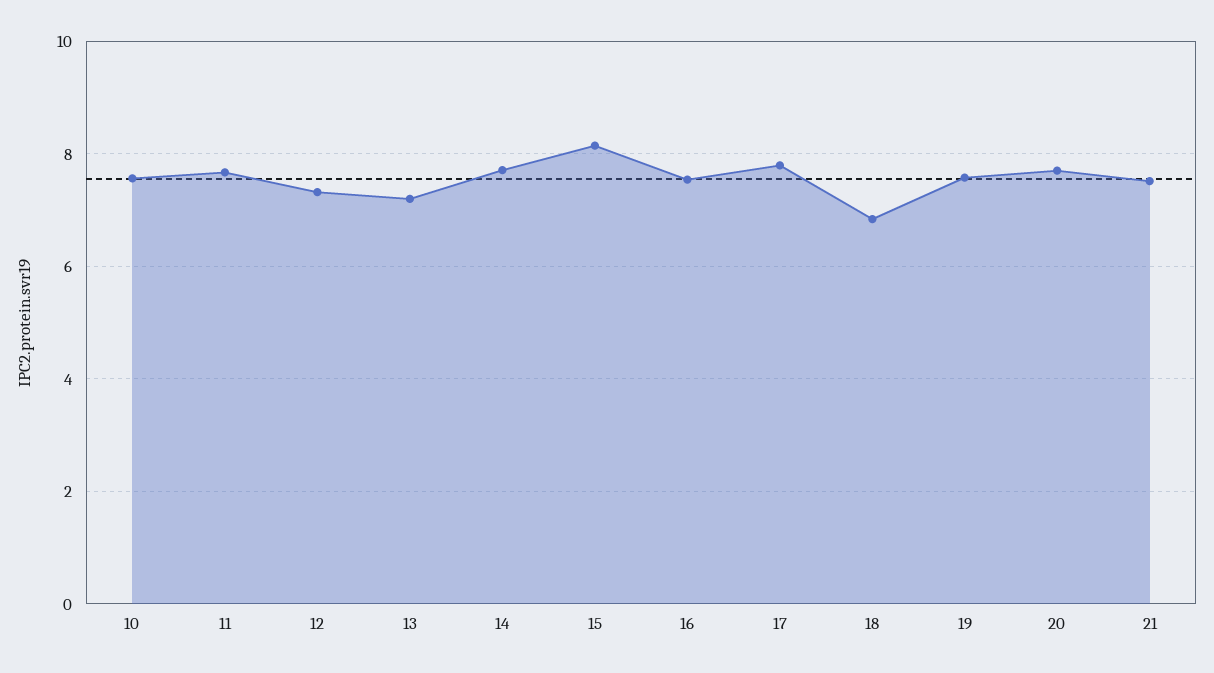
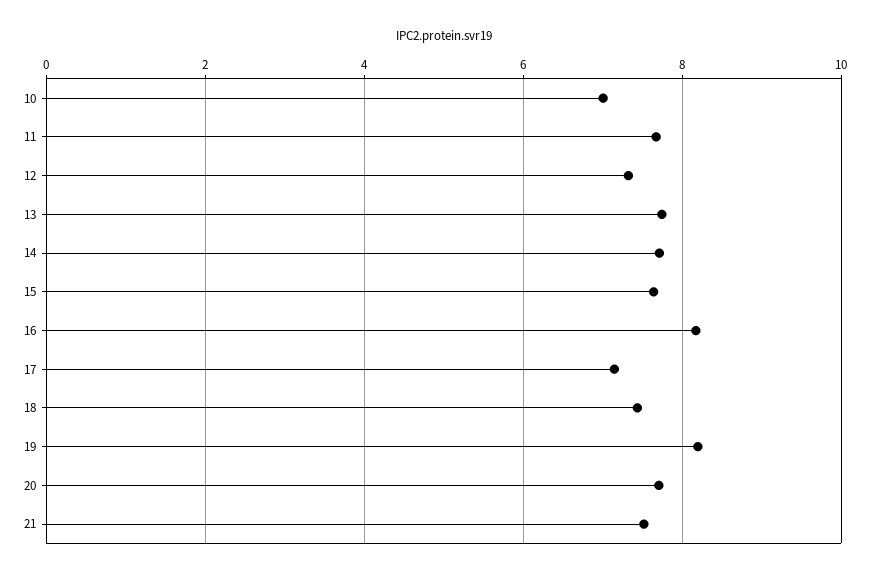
10: 7.6 -> 7
13: 7.2 -> 7.8
15: 8.2 -> 7.6
16: 7.6 -> 8.2
17: 7.8 -> 7.2
18: 6.8 -> 7.4
19: 7.6 -> 8.2

